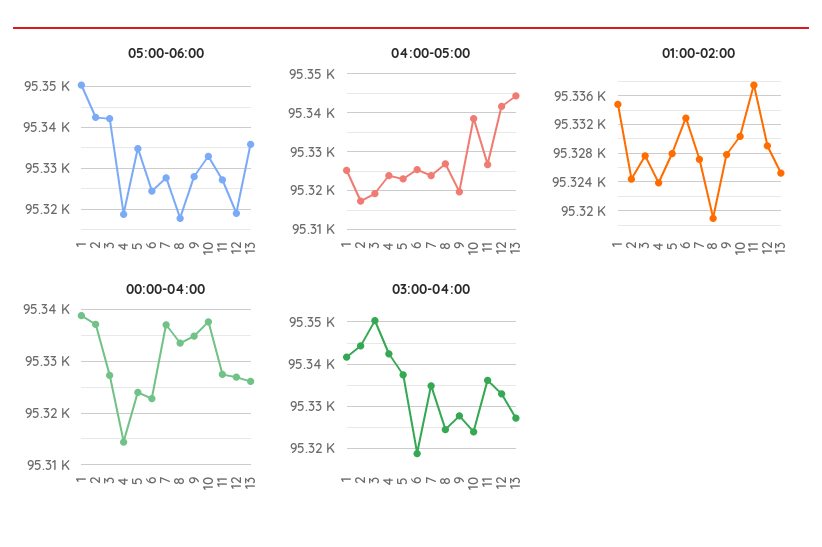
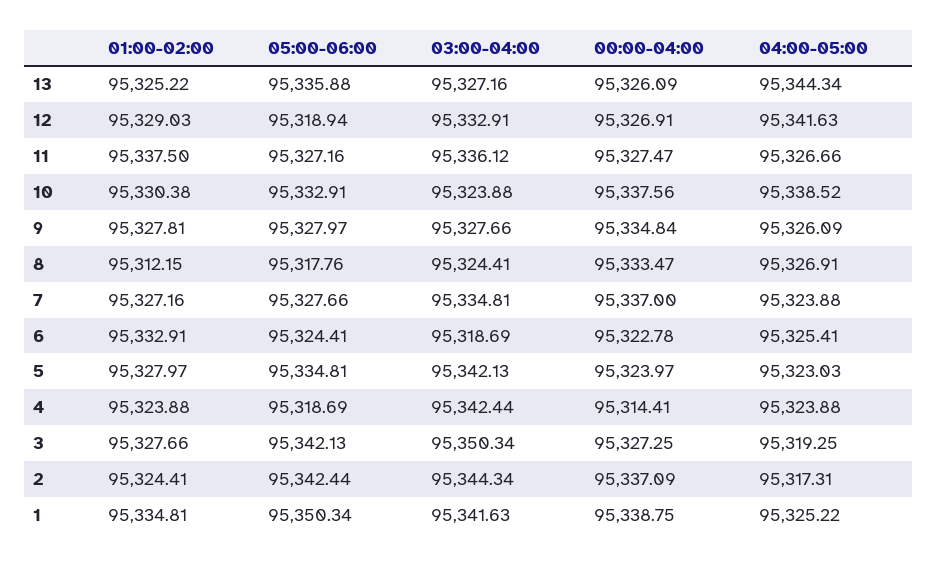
04:00-05:00, 9: 95320 -> 95326.09
01:00-02:00, 8: 95319 -> 95312.15
03:00-04:00, 5: 95338 -> 95342.13

